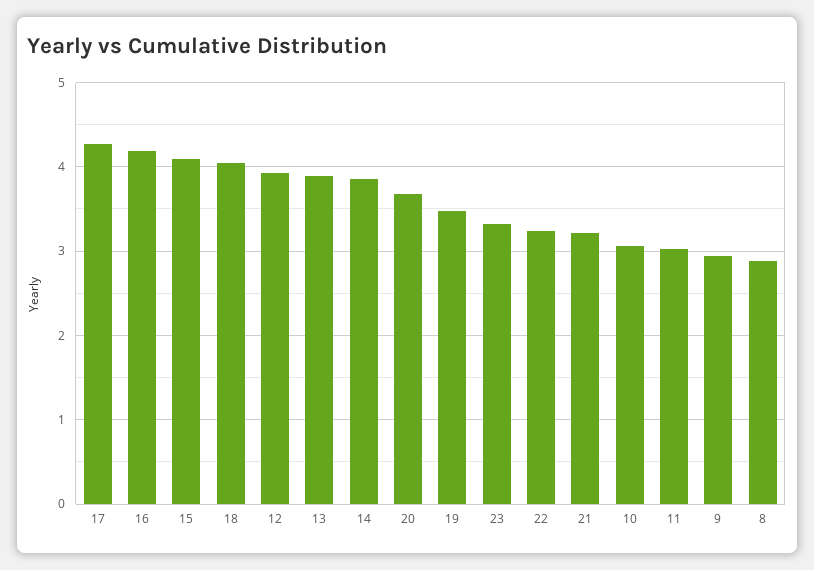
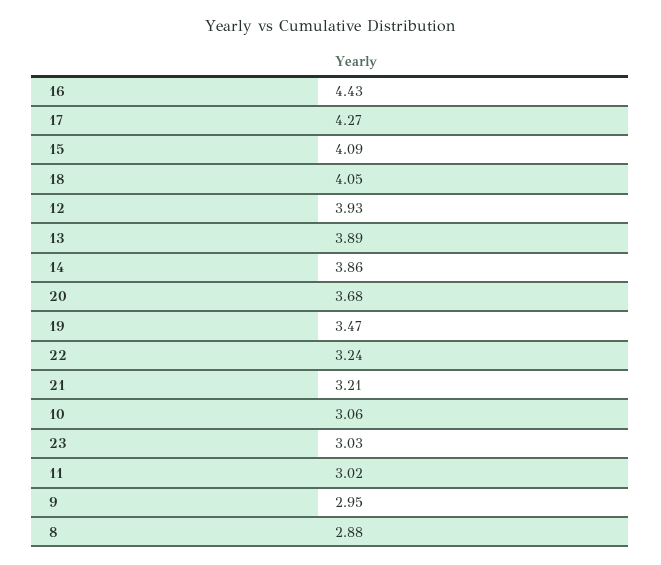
16: 4.2 -> 4.43
23: 3.3 -> 3.03

